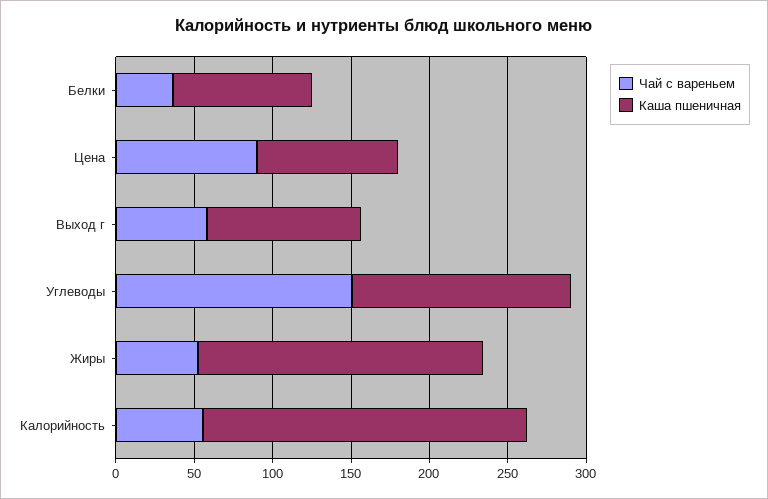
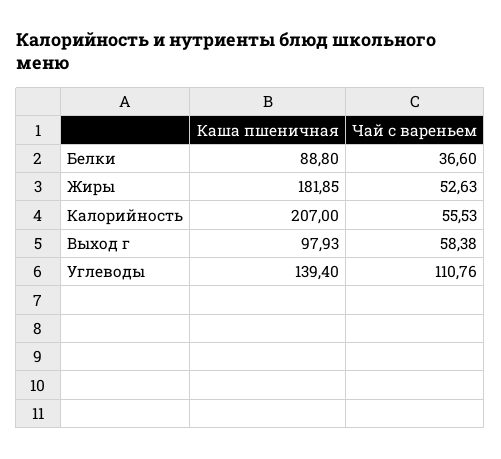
Чай с вареньем, Цена: 90 -> none
Каша пшеничная, Цена: 90 -> none
Чай с вареньем, Углеводы: 150 -> 110.76

